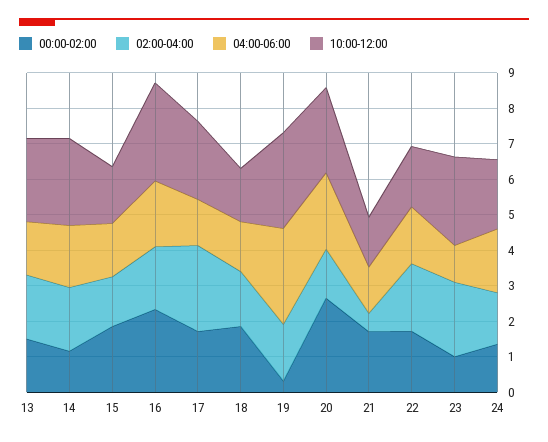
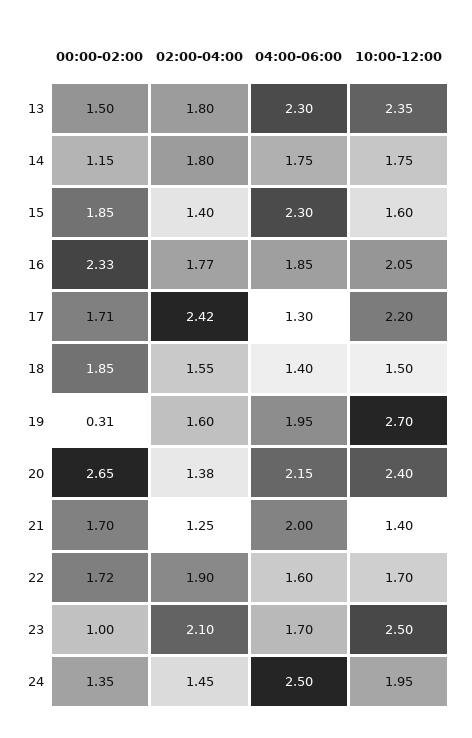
04:00-06:00, 13: 1.5 -> 2.3
10:00-12:00, 14: 2.5 -> 1.75
04:00-06:00, 15: 1.5 -> 2.3
10:00-12:00, 16: 2.75 -> 2.05
04:00-06:00, 19: 2.75 -> 1.95
02:00-04:00, 21: 0.5 -> 1.25
04:00-06:00, 21: 1.25 -> 2
04:00-06:00, 23: 1 -> 1.7
04:00-06:00, 24: 1.75 -> 2.5

